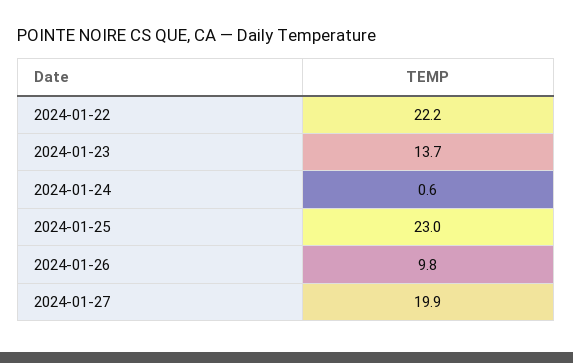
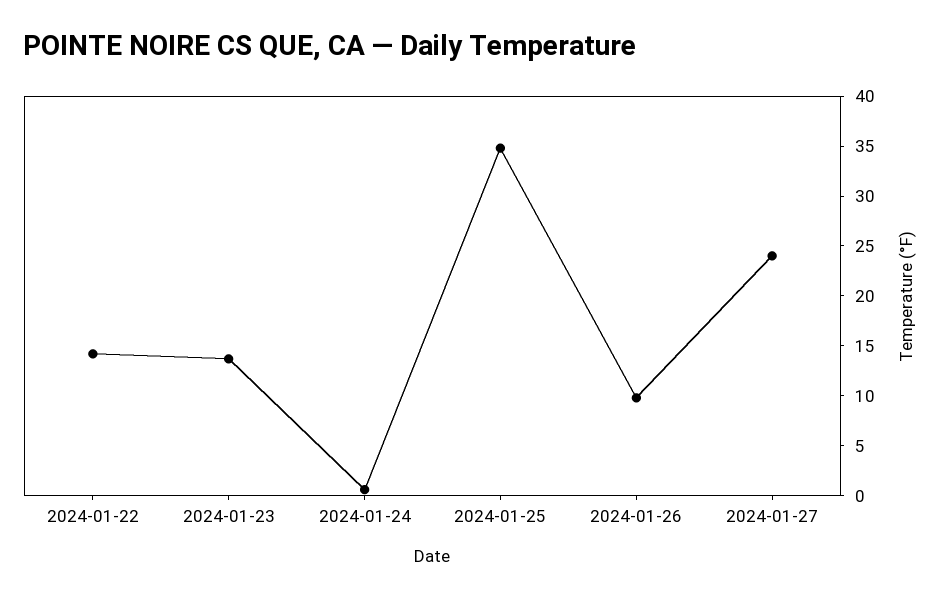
2024-01-22: 22.2 -> 14
2024-01-25: 23 -> 35
2024-01-27: 19.9 -> 24

